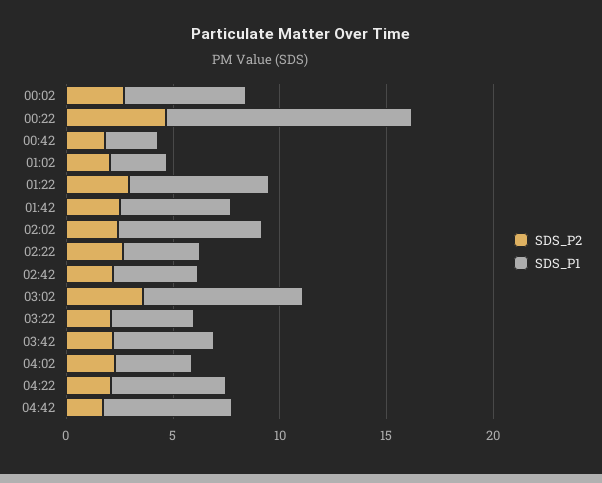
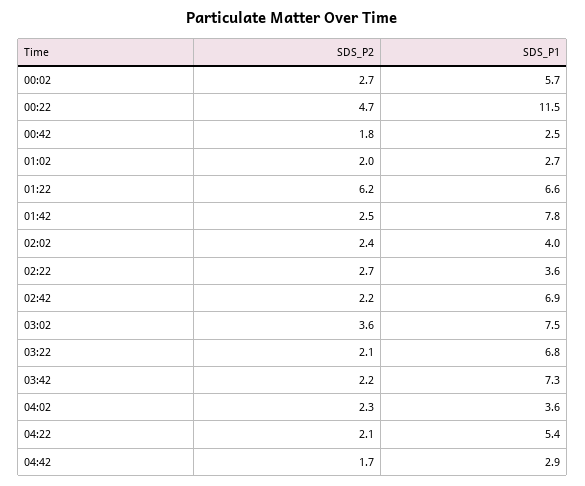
SDS_P2, 01:22: 3 -> 6.2
SDS_P1, 01:42: 5 -> 7.8
SDS_P1, 02:02: 7 -> 4
SDS_P1, 02:42: 4 -> 6.9
SDS_P1, 03:22: 4 -> 6.8
SDS_P1, 03:42: 5 -> 7.3
SDS_P1, 04:42: 6 -> 2.9

